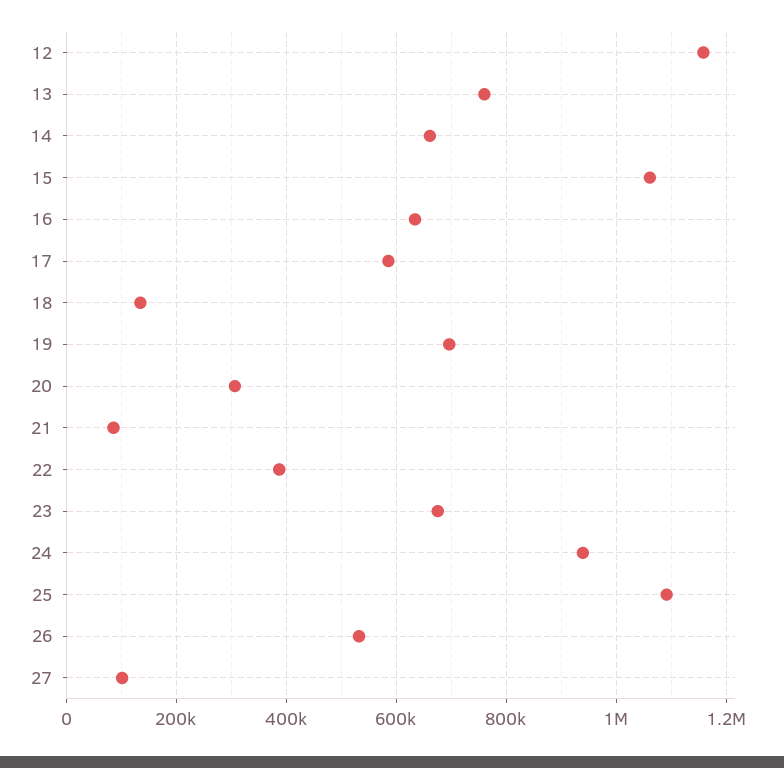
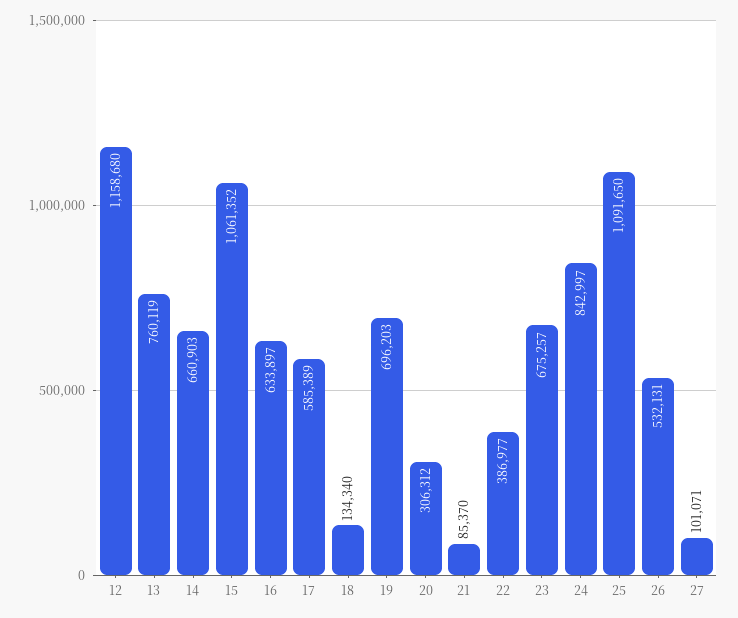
24: 940000 -> 842997

